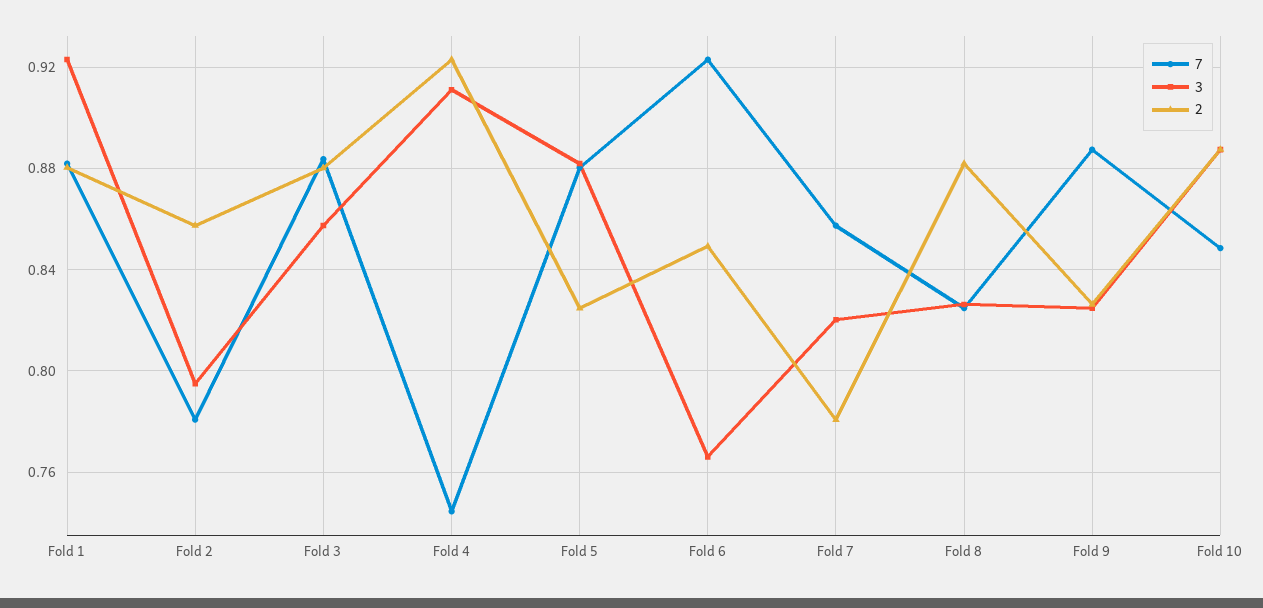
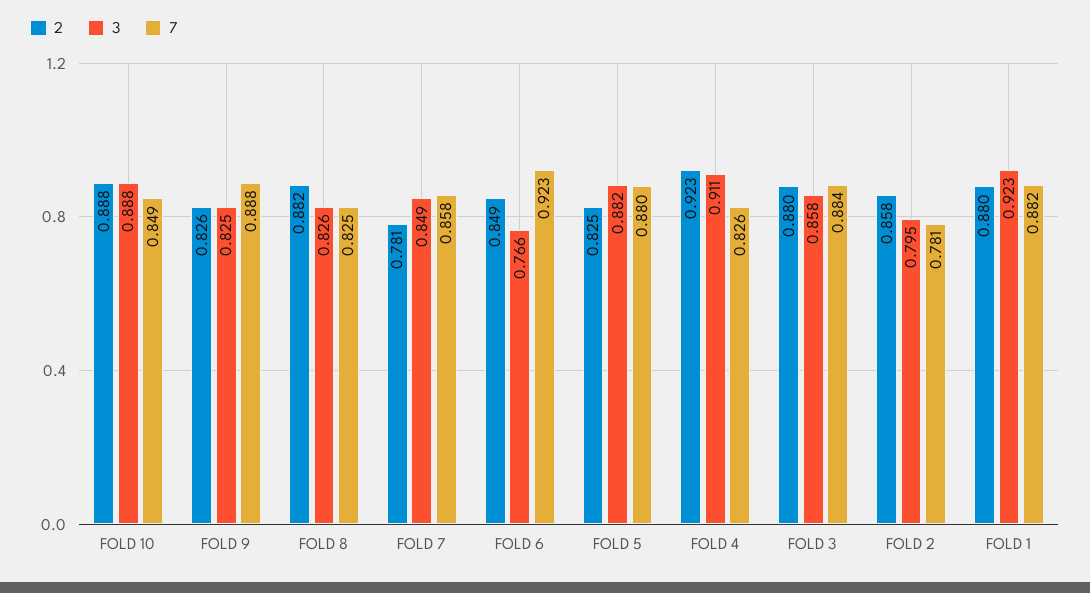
7, Fold 4: 0.745 -> 0.826
3, Fold 7: 0.82 -> 0.849

